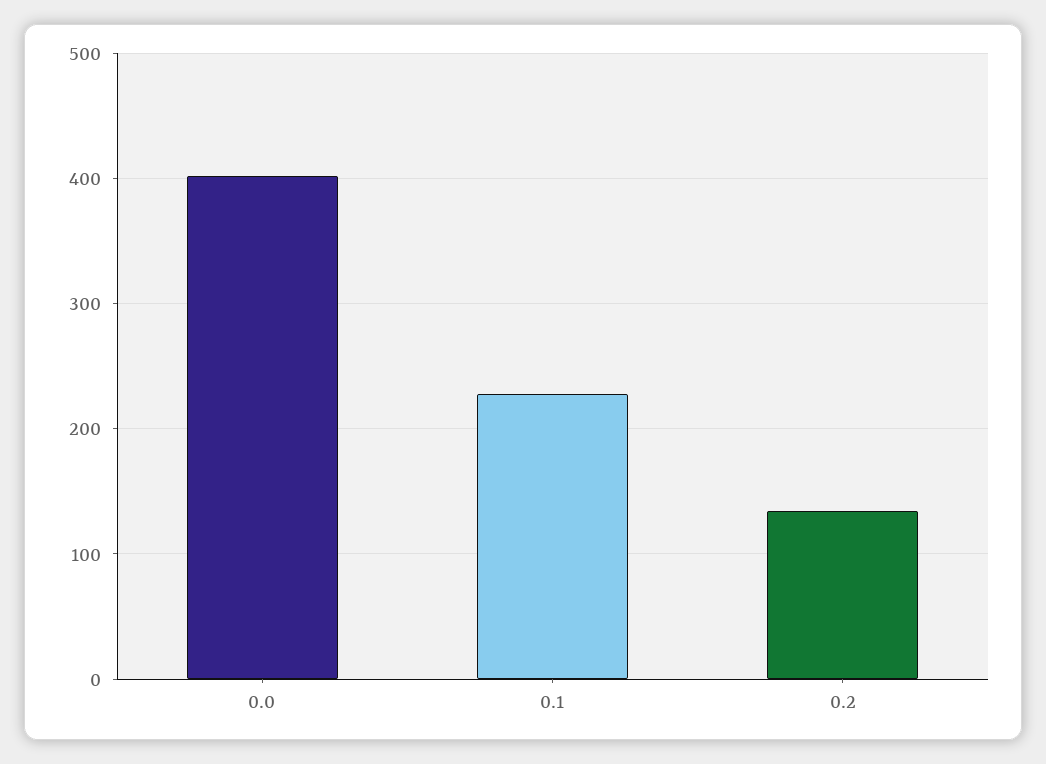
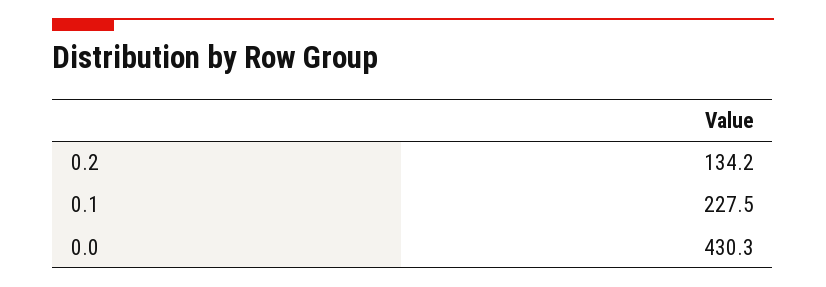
0.0: 400 -> 430.3

